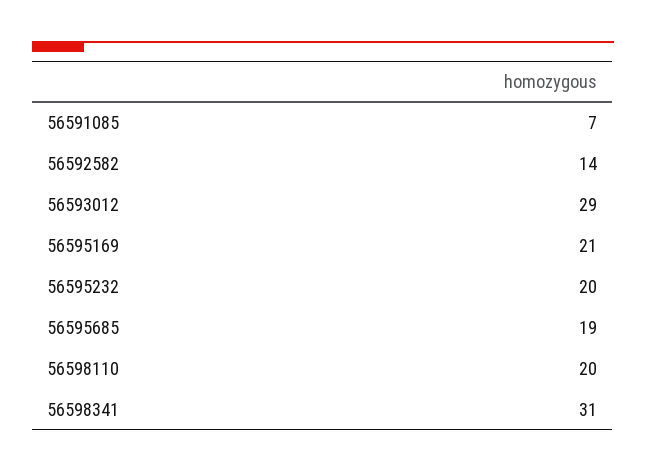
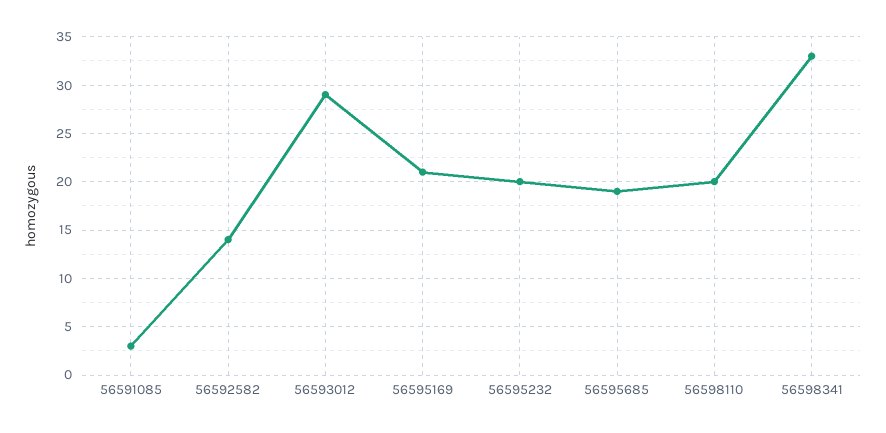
56591085: 7 -> 3
56598341: 31 -> 33

